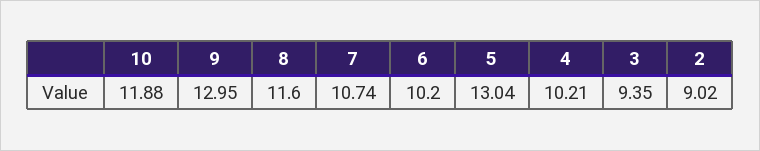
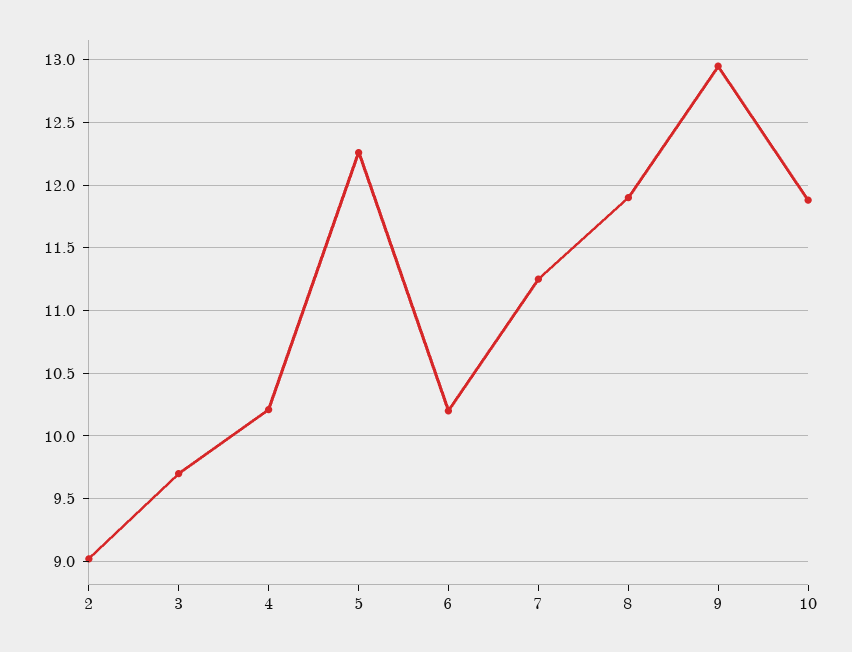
8: 11.6 -> 11.9
7: 10.74 -> 11.25
5: 13.04 -> 12.25
3: 9.35 -> 9.7

